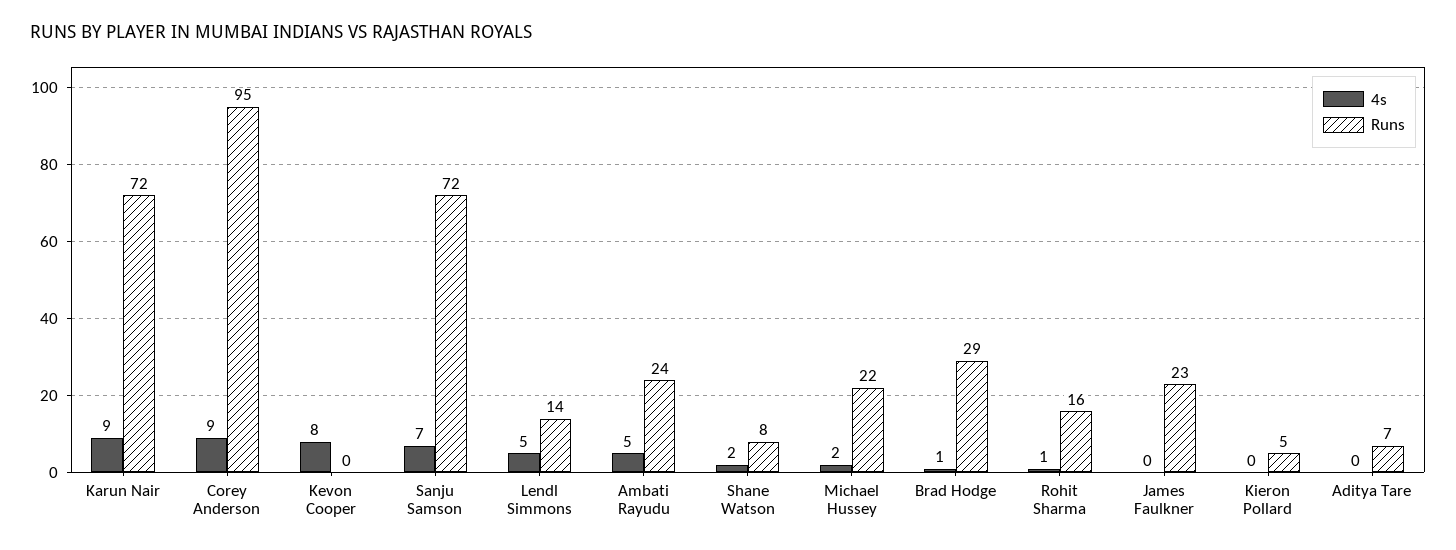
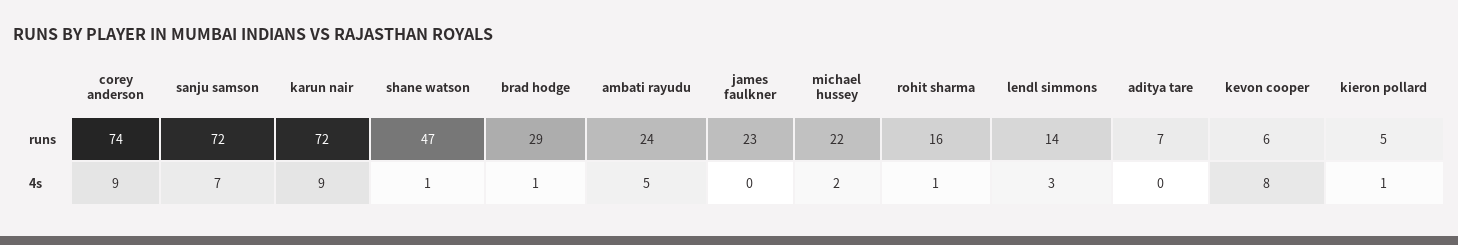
Runs, Corey Anderson: 95 -> 74
Runs, Kevon Cooper: 0 -> 6
4s, Lendl Simmons: 5 -> 3
4s, Shane Watson: 2 -> 1
Runs, Shane Watson: 8 -> 47
4s, Kieron Pollard: 0 -> 1

